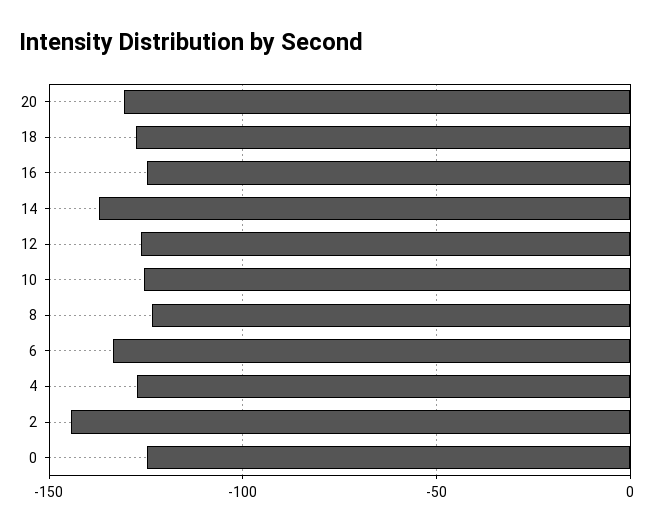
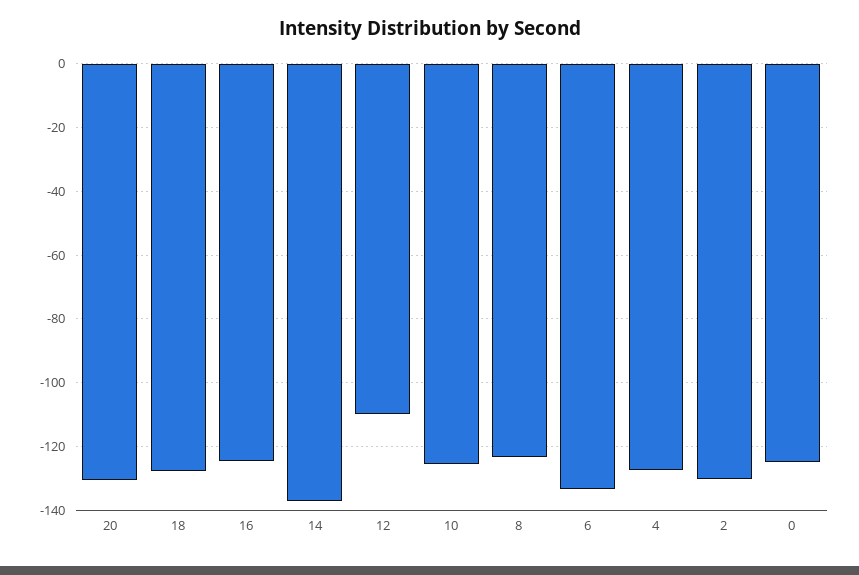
12: -125 -> -110
2: -145 -> -130

